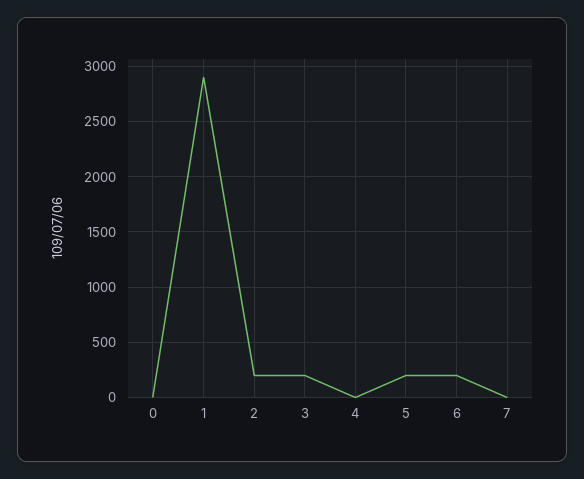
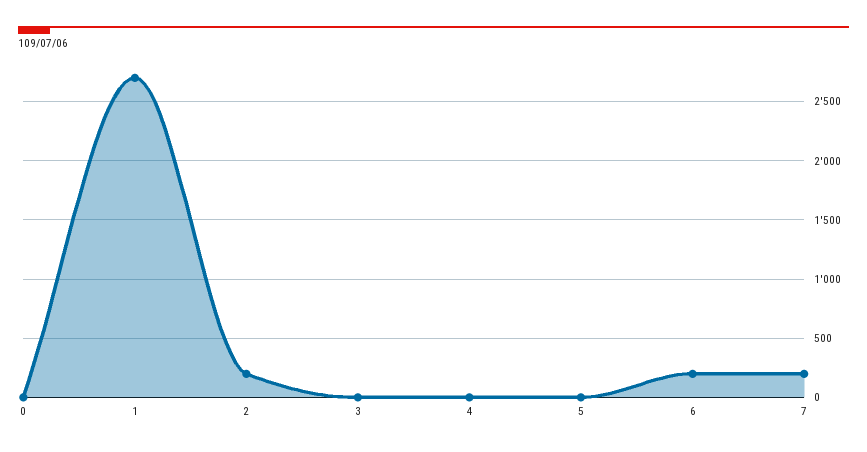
1: 2900 -> 2700
3: 200 -> 0
5: 200 -> 0
7: 0 -> 200

